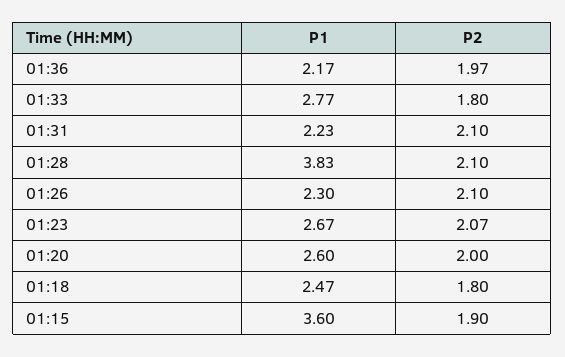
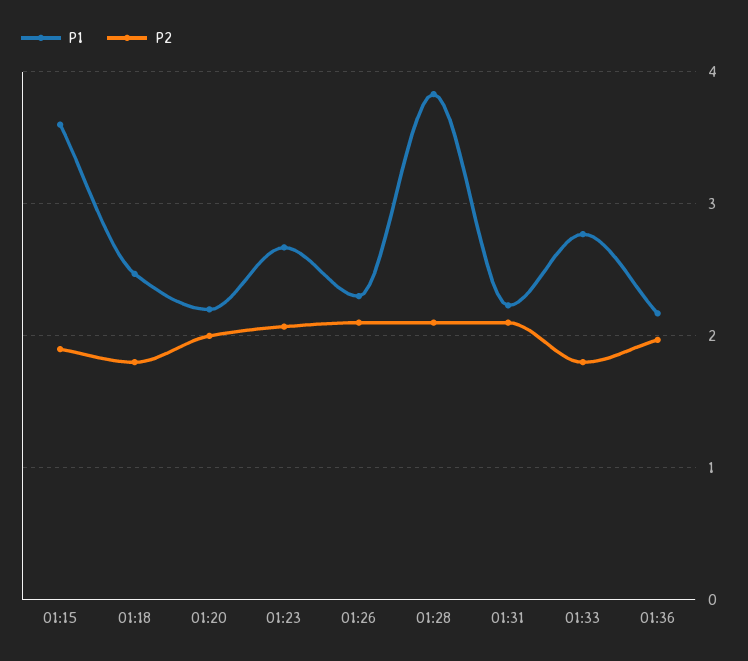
P1, 01:20: 2.6 -> 2.2

